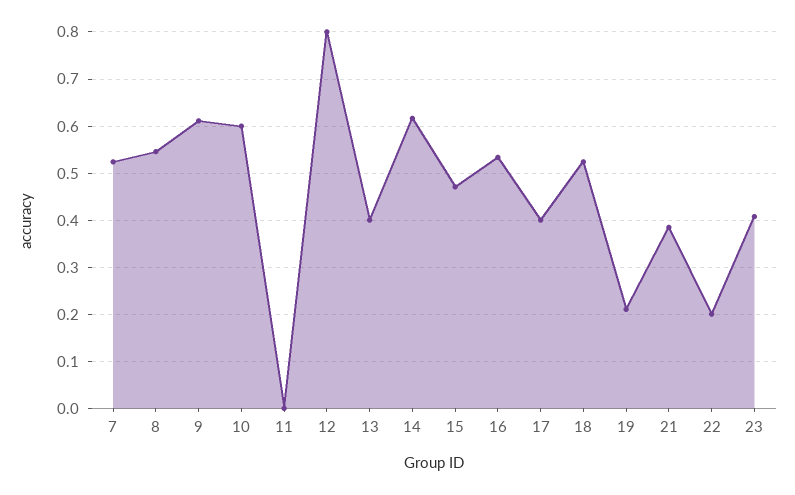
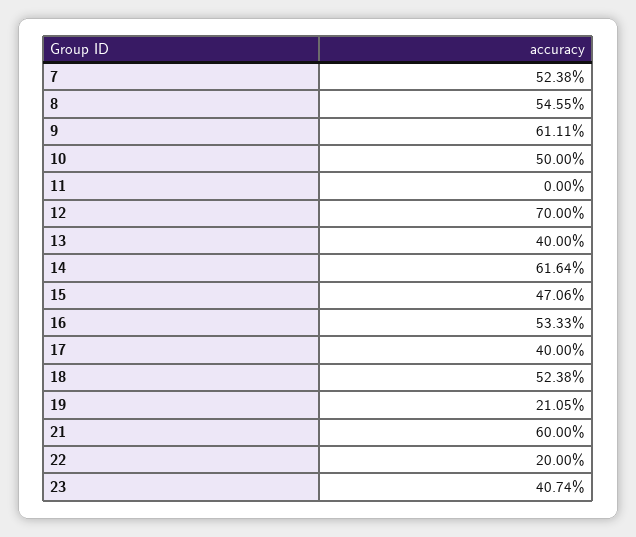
10: 0.6 -> 0.5
12: 0.8 -> 0.7
21: 0.38 -> 0.6

